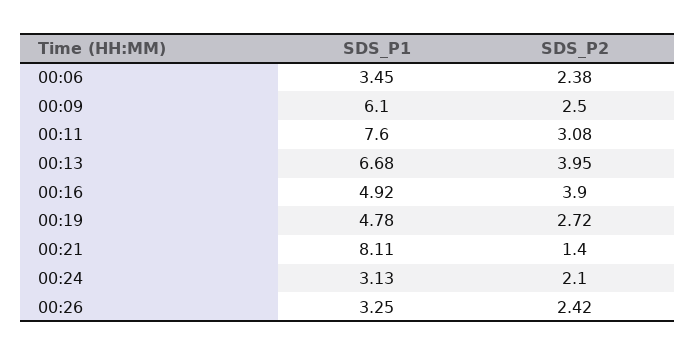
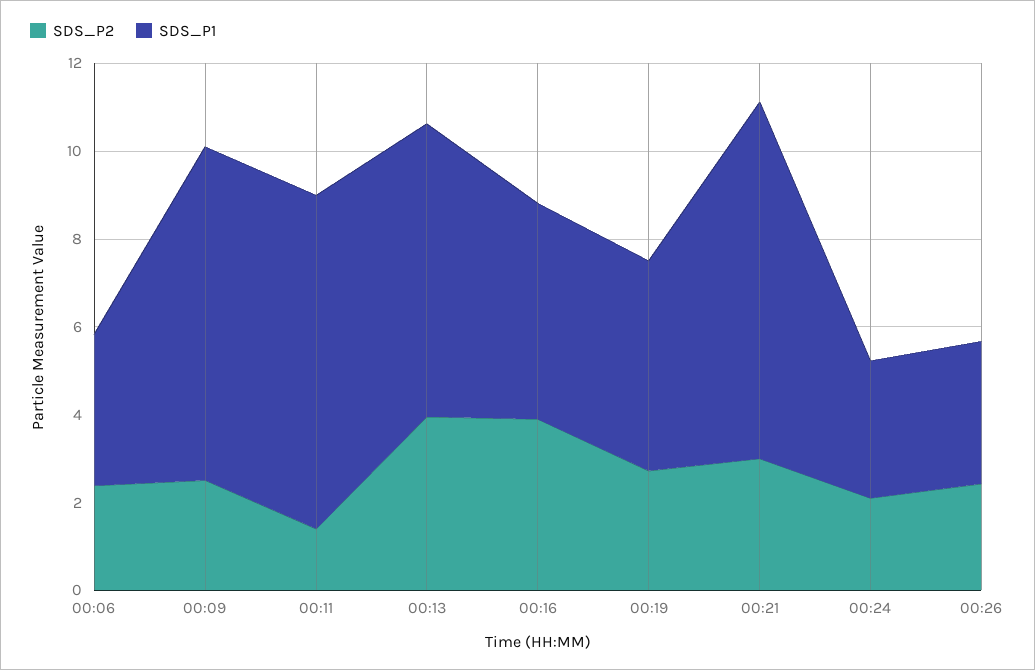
SDS_P1, 00:09: 6.1 -> 7.5
SDS_P2, 00:11: 3.08 -> 1.5
SDS_P2, 00:21: 1.4 -> 3

